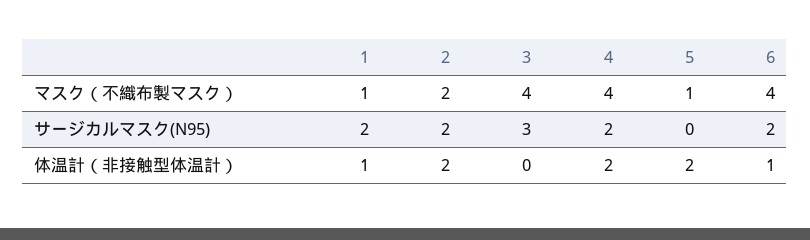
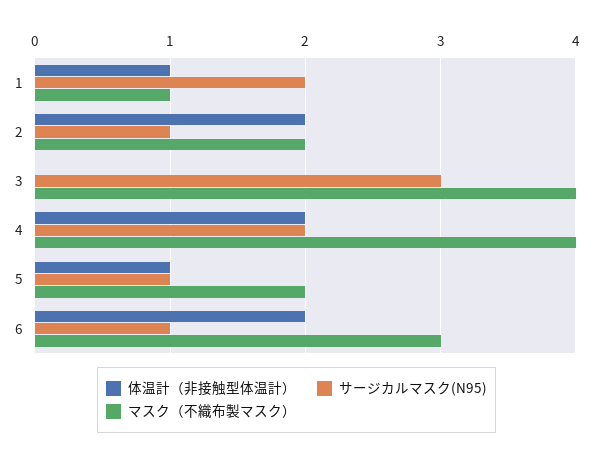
マスク（不織布製マスク）, 5: 1 -> 2
マスク（不織布製マスク）, 6: 4 -> 3
サージカルマスク(N95), 2: 2 -> 1
サージカルマスク(N95), 5: 0 -> 1
サージカルマスク(N95), 6: 2 -> 1
体温計（非接触型体温計）, 5: 2 -> 1
体温計（非接触型体温計）, 6: 1 -> 2

